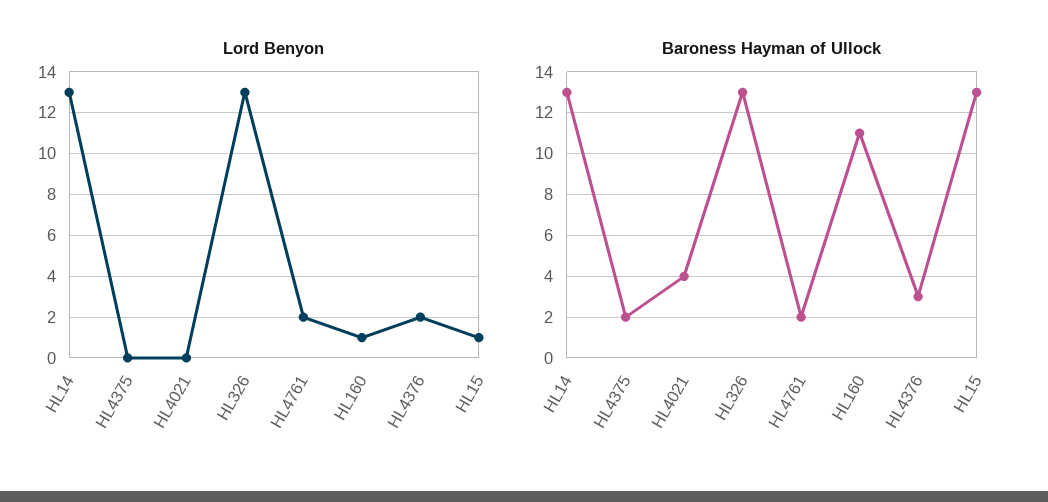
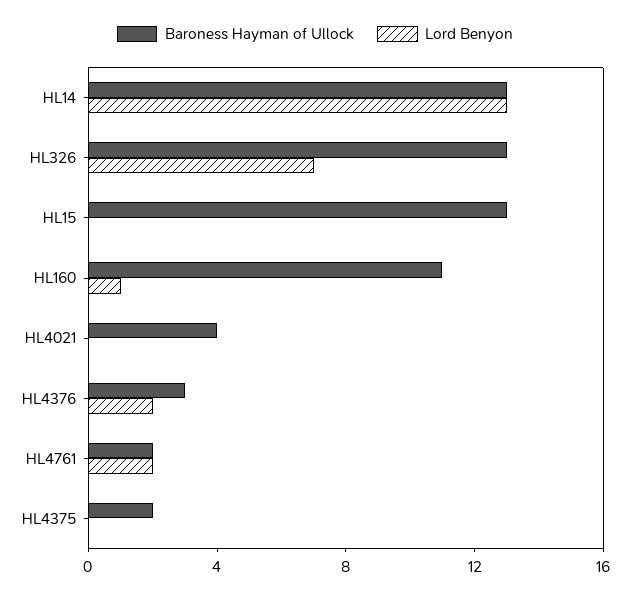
Lord Benyon, HL326: 13 -> 7
Lord Benyon, HL15: 1 -> 0

